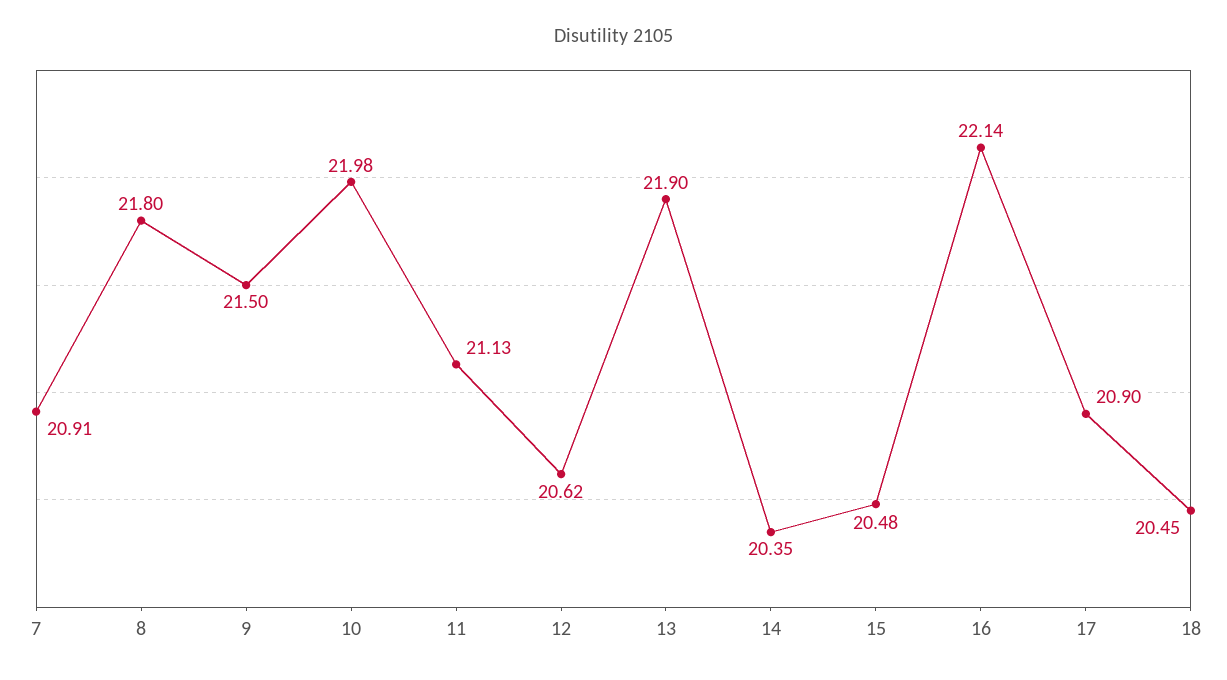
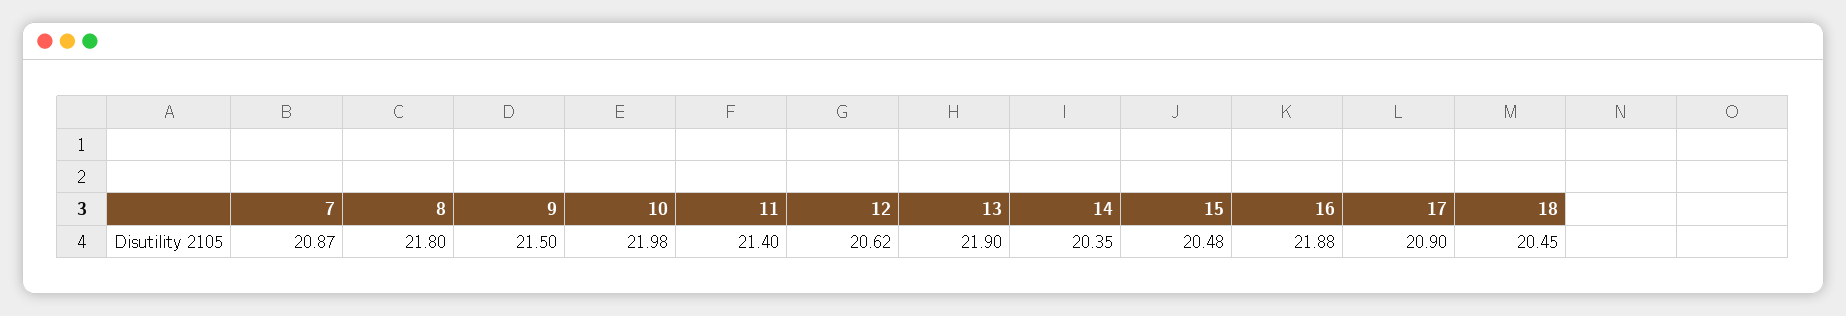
7: 20.91 -> 20.87
11: 21.13 -> 21.4
16: 22.14 -> 21.88

